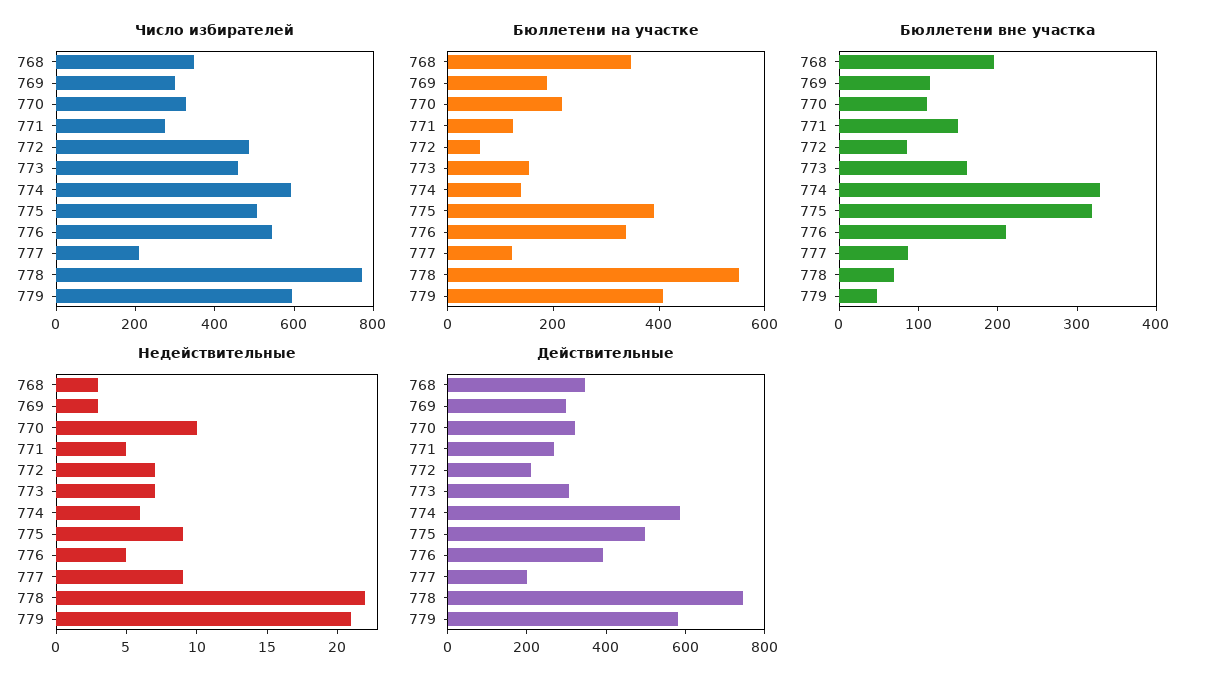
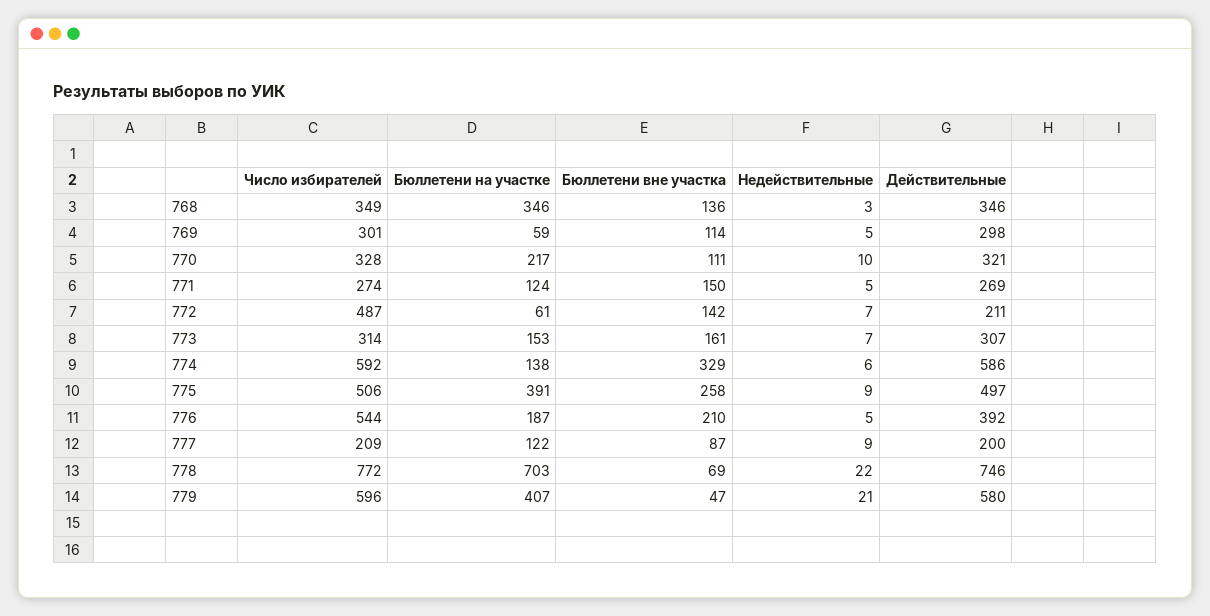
Число избирателей, 773: 450 -> 314
Бюллетени на участке, 769: 200 -> 59
Бюллетени на участке, 776: 350 -> 187
Бюллетени на участке, 778: 550 -> 703
Бюллетени вне участка, 768: 200 -> 136
Бюллетени вне участка, 772: 80 -> 142
Бюллетени вне участка, 775: 320 -> 258
Недействительные, 769: 3 -> 5

